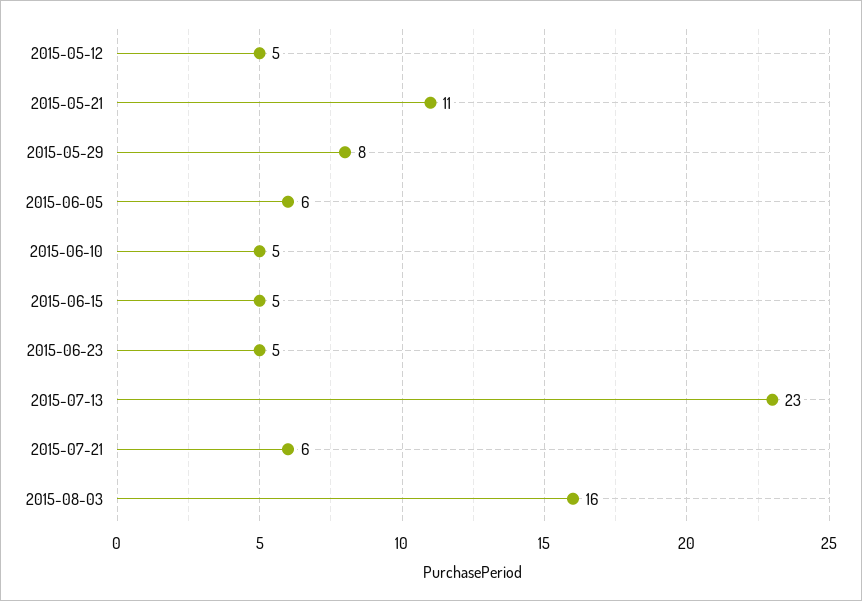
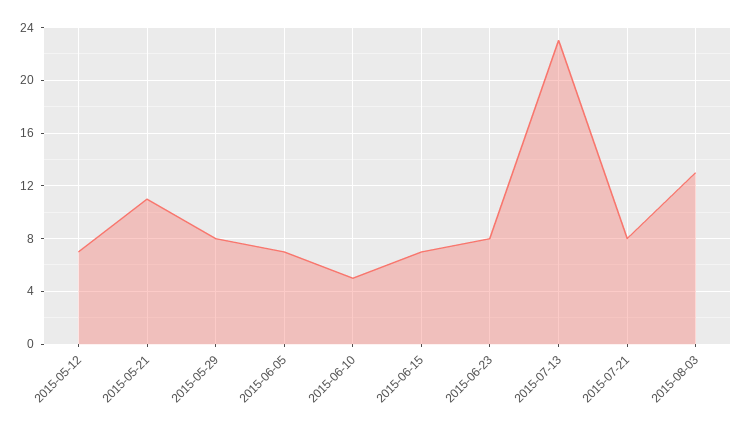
2015-05-12: 5 -> 7
2015-06-05: 6 -> 7
2015-06-15: 5 -> 7
2015-06-23: 5 -> 8
2015-07-21: 6 -> 8
2015-08-03: 16 -> 13

